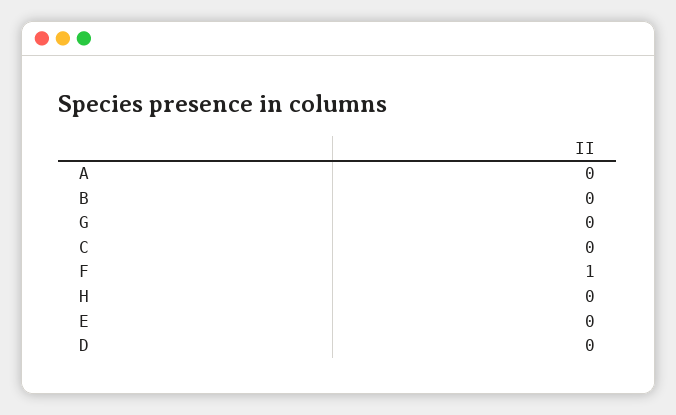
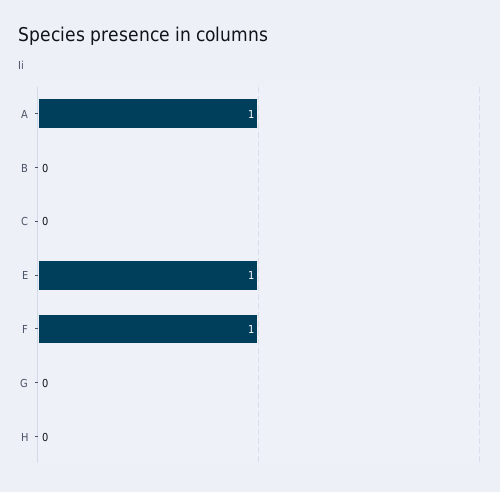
A: 0 -> 1
E: 0 -> 1
D: 0 -> none

